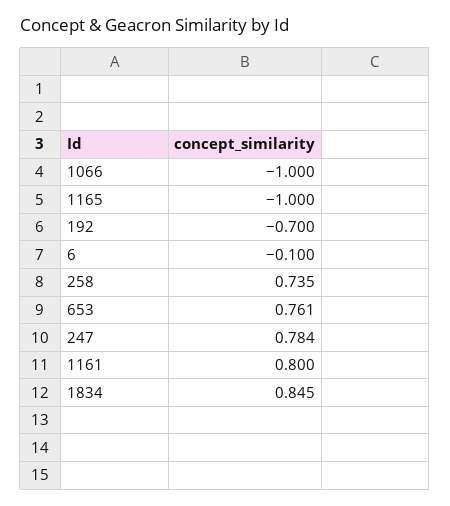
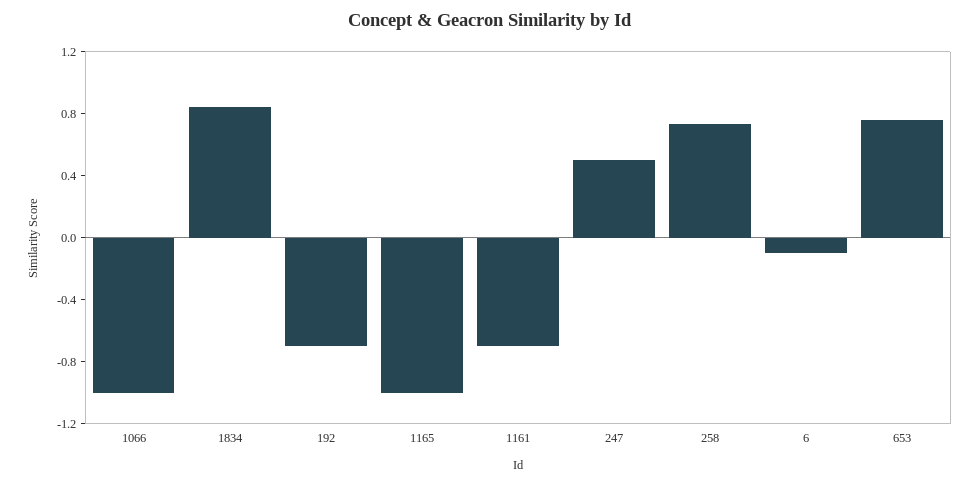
247: 0.784 -> 0.5
1161: 0.8 -> -0.7

